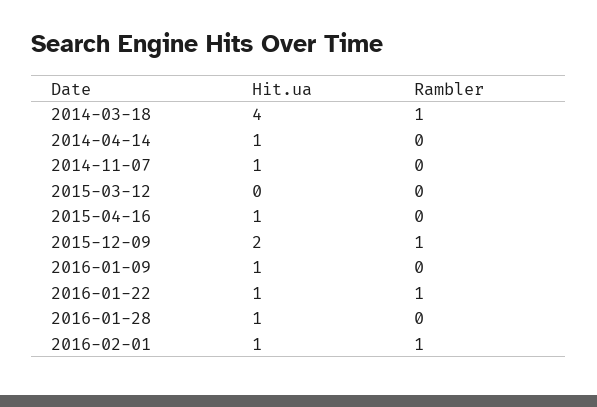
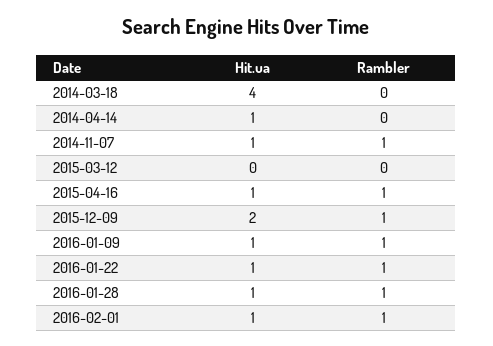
Rambler, 2014-03-18: 1 -> 0
Rambler, 2014-11-07: 0 -> 1
Rambler, 2015-04-16: 0 -> 1
Rambler, 2016-01-09: 0 -> 1
Rambler, 2016-01-28: 0 -> 1

